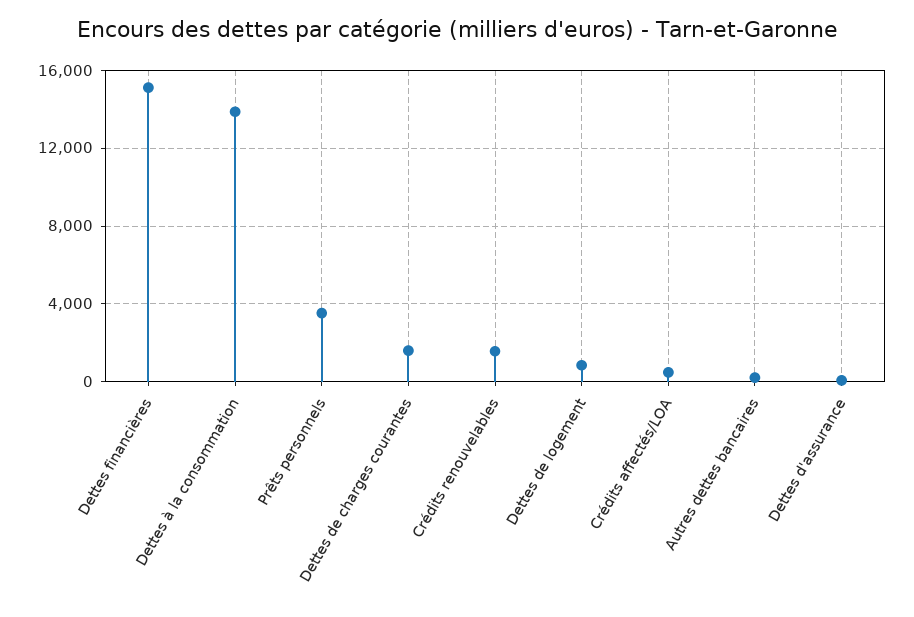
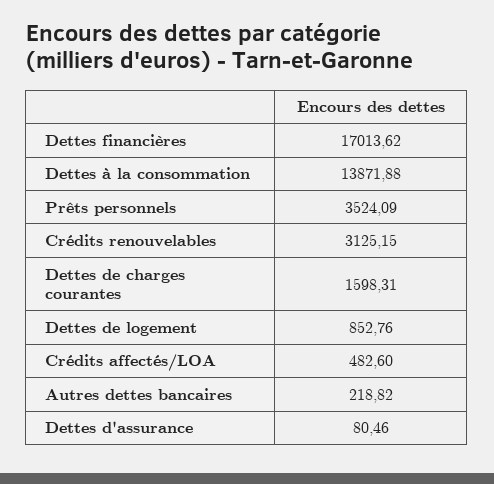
Dettes financières: 15000 -> 17013.62
Crédits renouvelables: 1500 -> 3125.15

